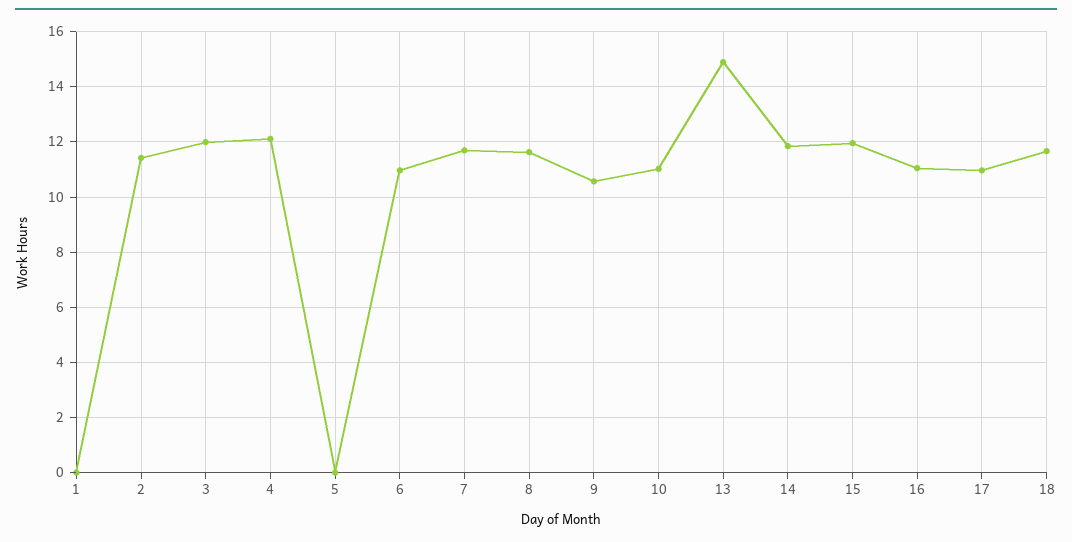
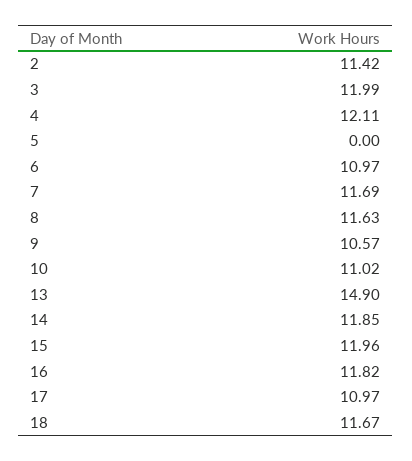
1: 0 -> none
16: 11 -> 11.82

